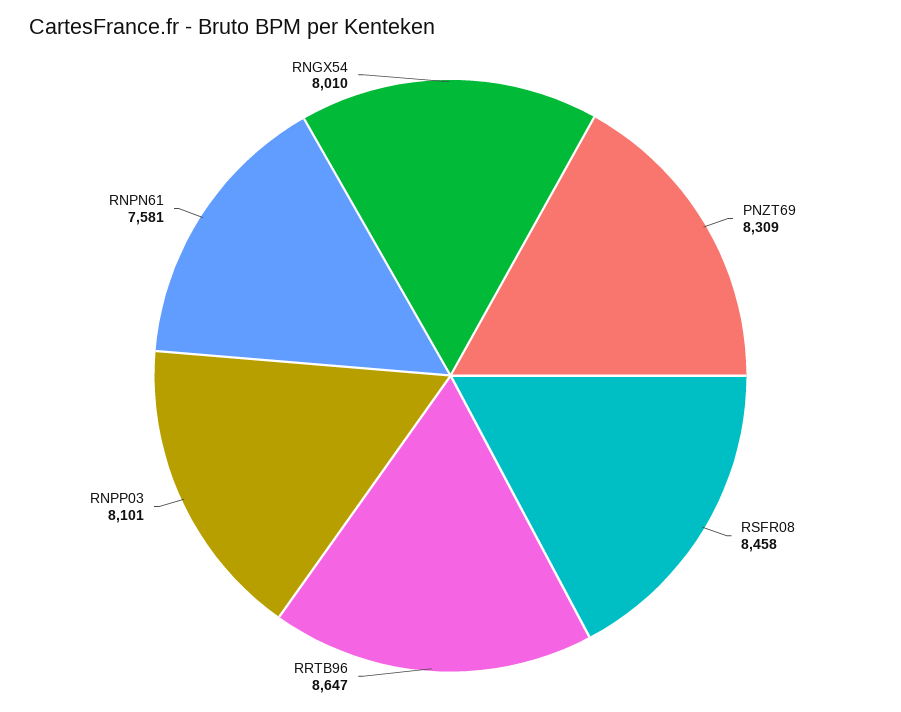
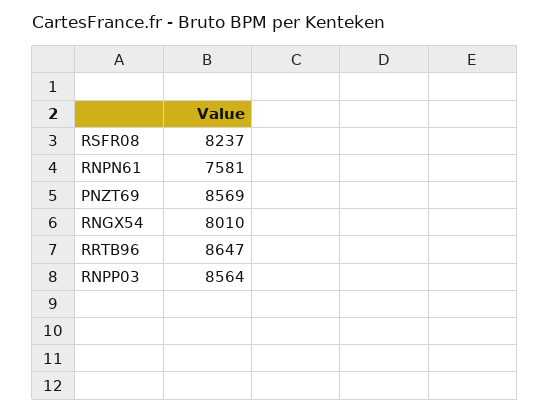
PNZT69: 8309 -> 8569
RSFR08: 8458 -> 8237
RNPP03: 8101 -> 8564

